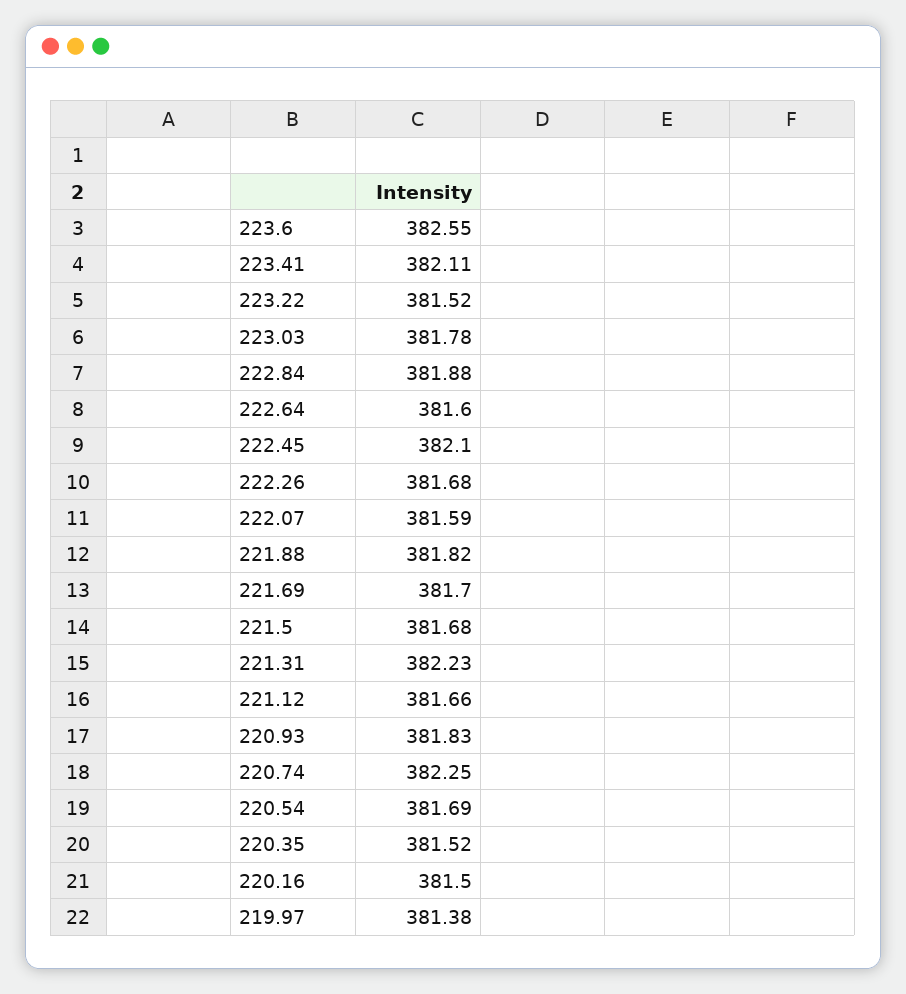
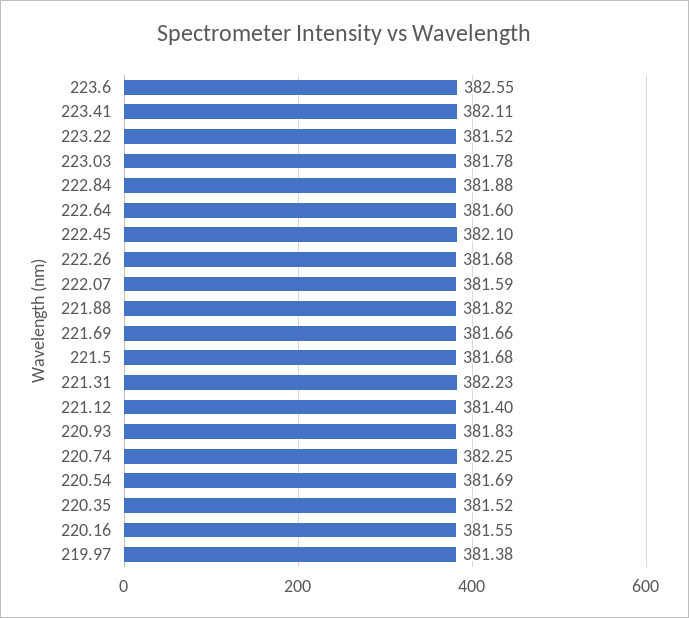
221.69: 381.7 -> 381.66
221.12: 381.66 -> 381.4
220.16: 381.5 -> 381.55

